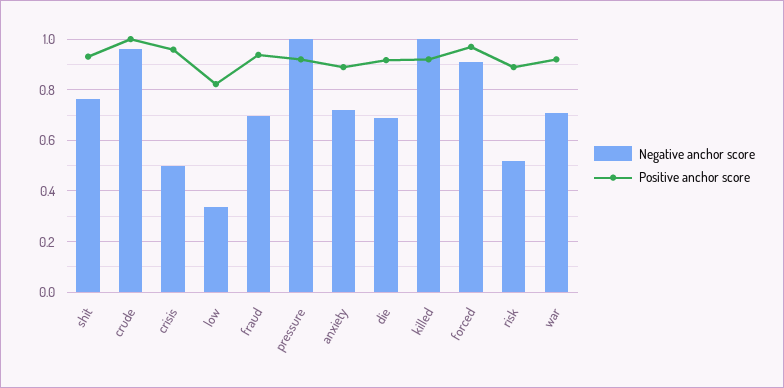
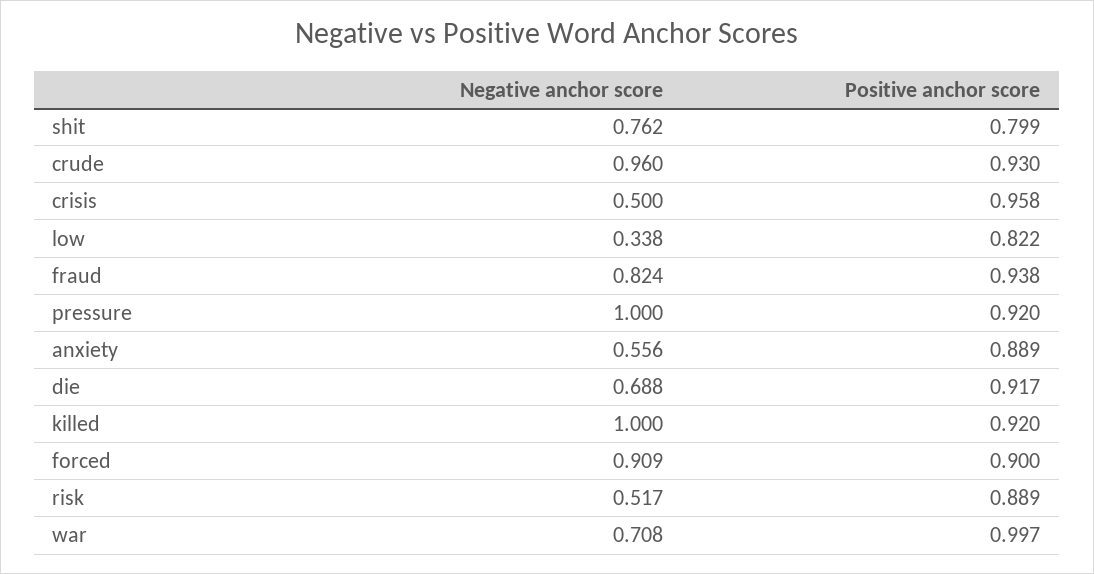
Positive anchor score, shit: 0.925 -> 0.799
Positive anchor score, crude: 1 -> 0.93
Negative anchor score, fraud: 0.7 -> 0.824
Negative anchor score, anxiety: 0.725 -> 0.556
Positive anchor score, forced: 0.975 -> 0.9
Positive anchor score, war: 0.925 -> 0.997

